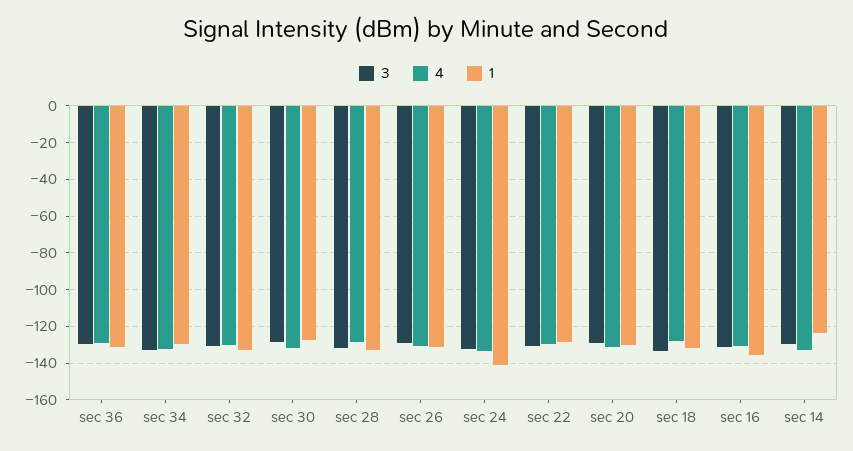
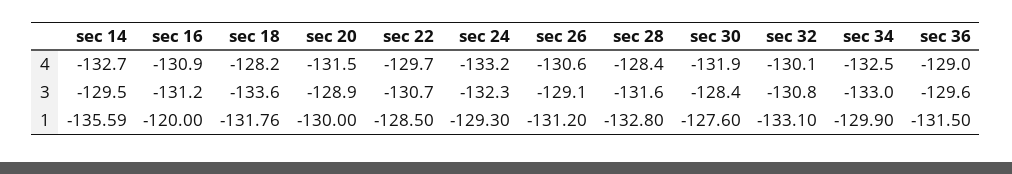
1, sec 24: -140 -> -129.3
1, sec 16: -135 -> -120
1, sec 14: -125 -> -135.59

